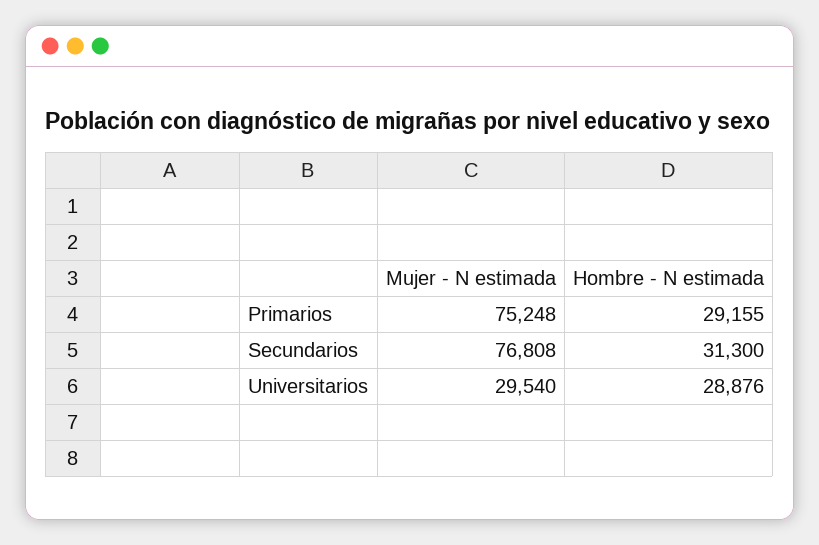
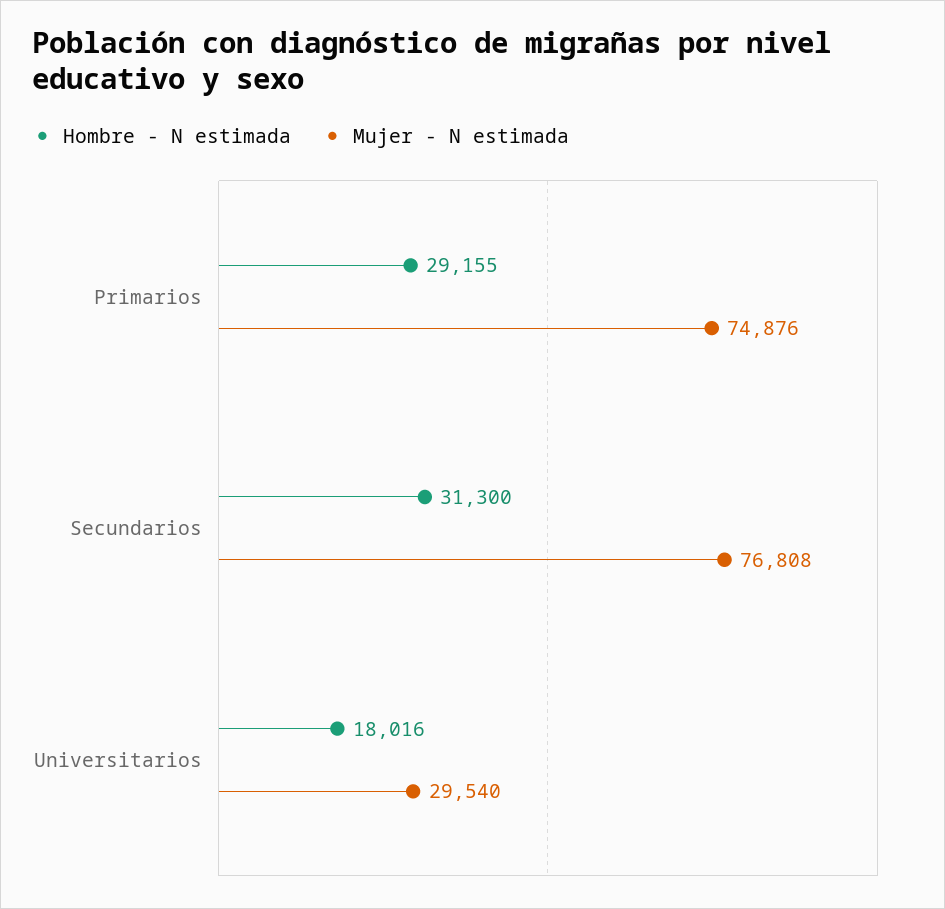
Mujer - N estimada, Primarios: 75248 -> 74876
Hombre - N estimada, Universitarios: 28876 -> 18016

